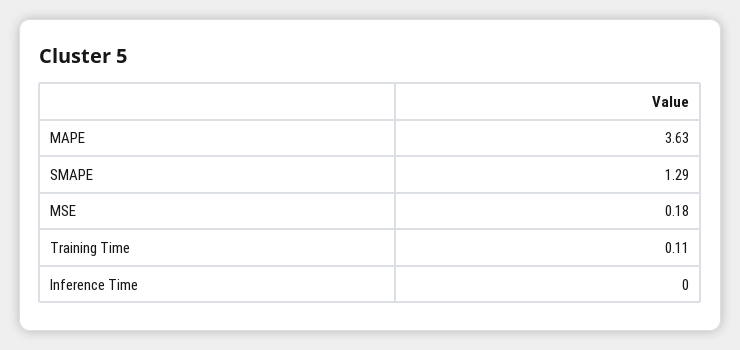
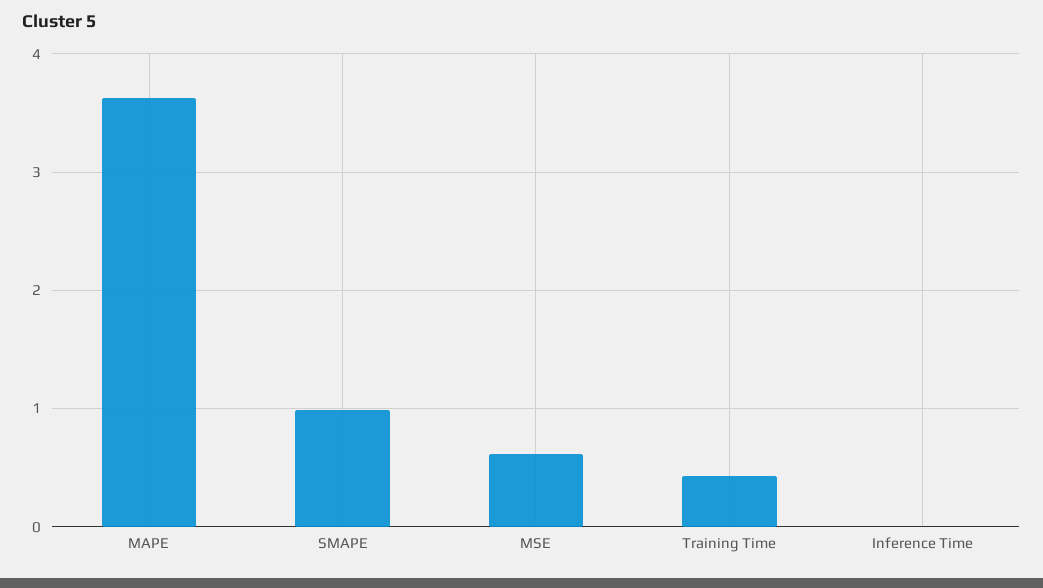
SMAPE: 1.29 -> 1
MSE: 0.18 -> 0.6
Training Time: 0.11 -> 0.4

